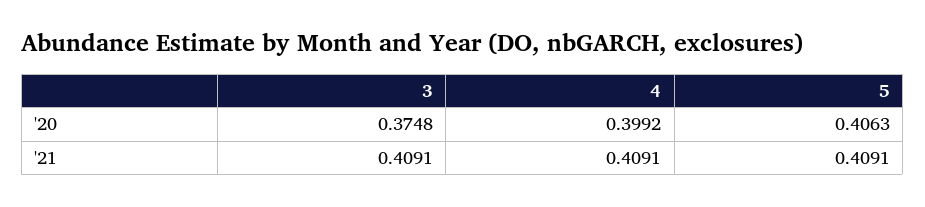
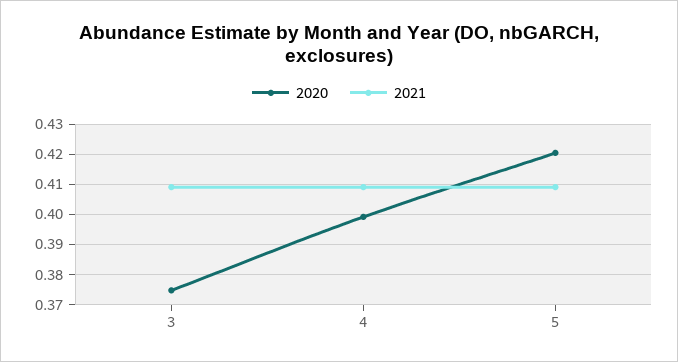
'20, 5: 0.4063 -> 0.42

